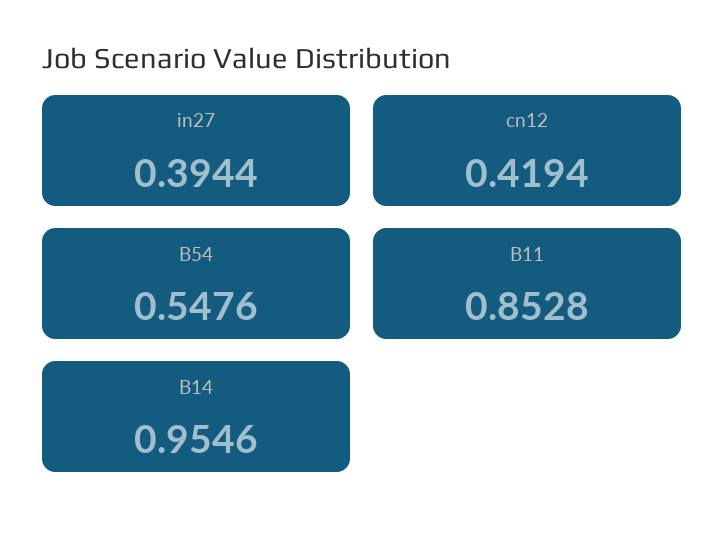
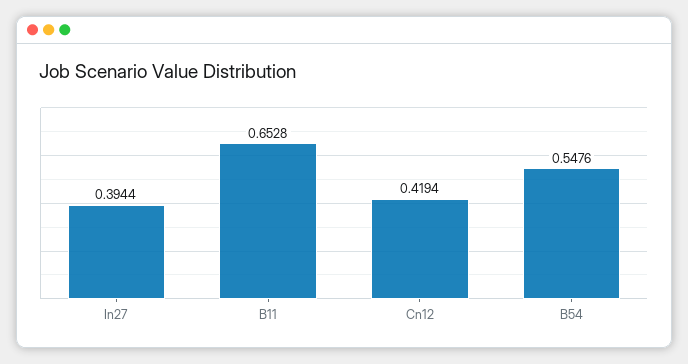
B11: 0.8528 -> 0.6528
B14: 0.9546 -> none

